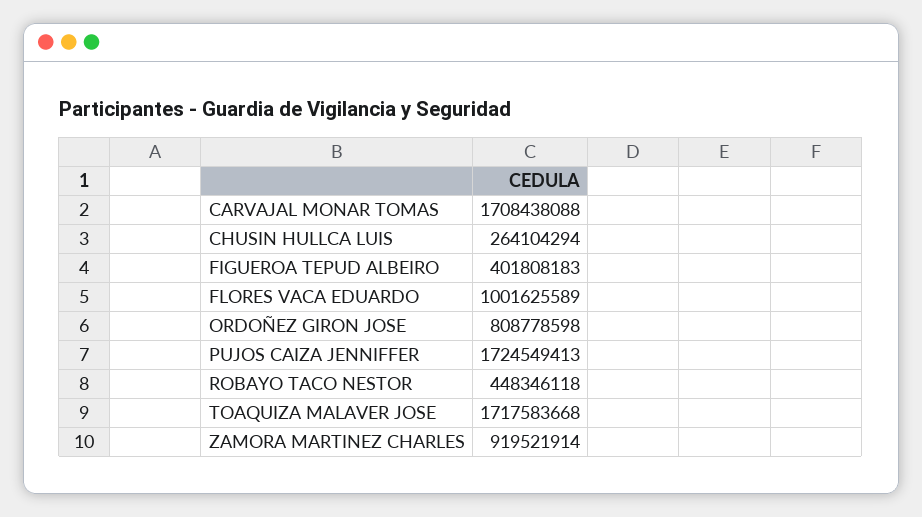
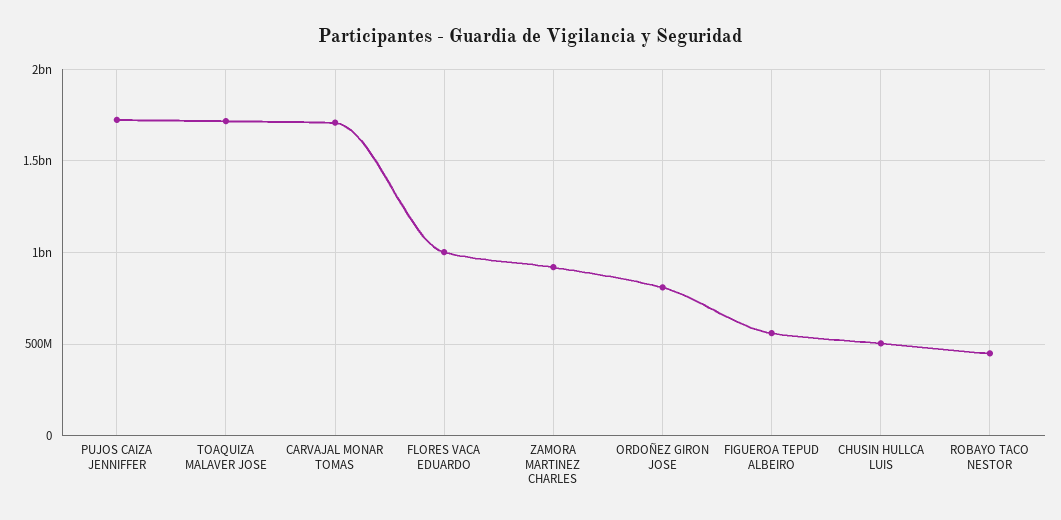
CHUSIN HULLCA LUIS: 264104294 -> 500000000
FIGUEROA TEPUD ALBEIRO: 401808183 -> 550000000

